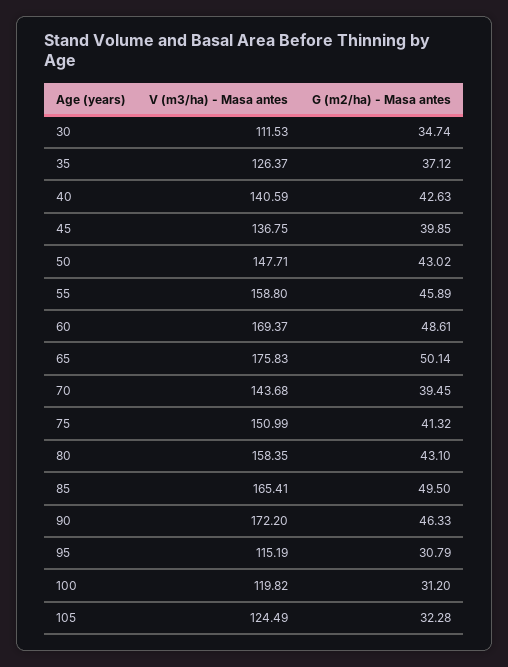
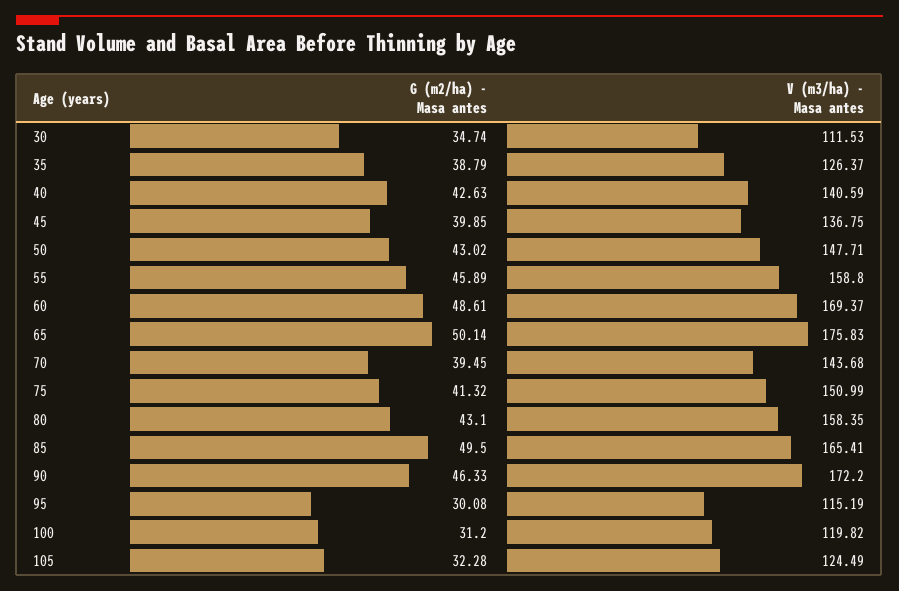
G (m2/ha) - Masa antes, 35: 37.12 -> 38.79
G (m2/ha) - Masa antes, 95: 30.79 -> 30.08

